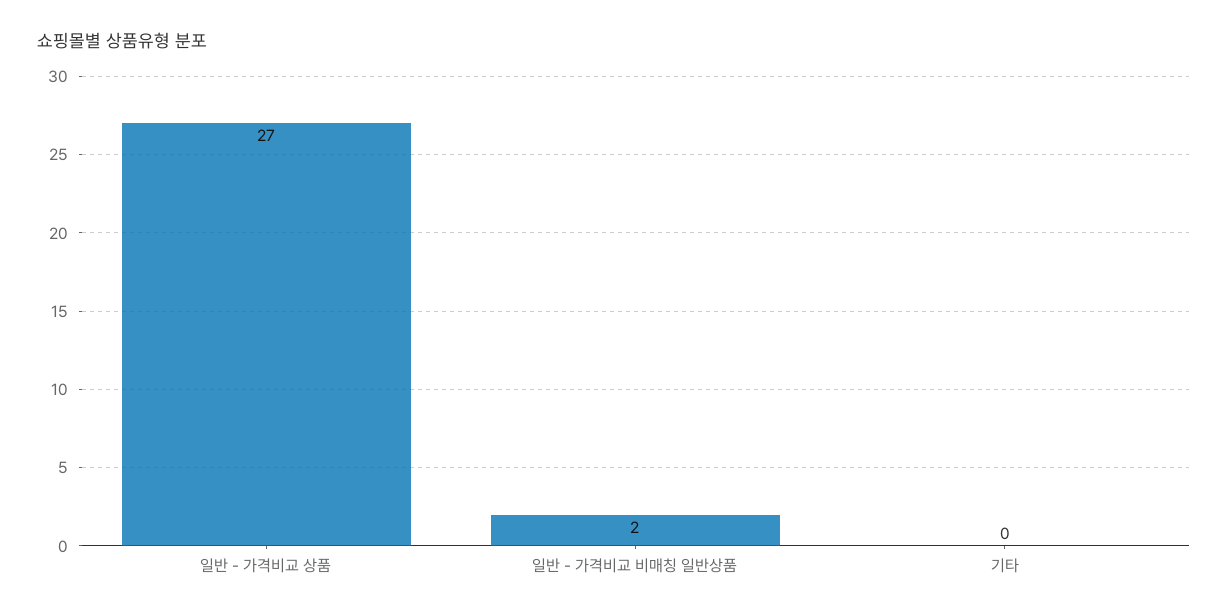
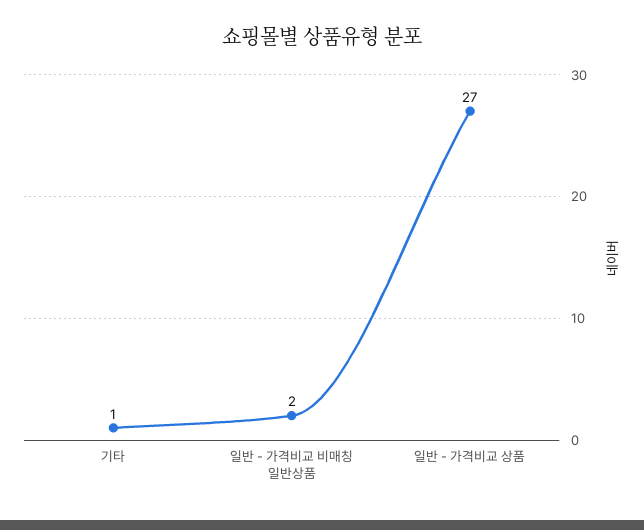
기타: 0 -> 1

